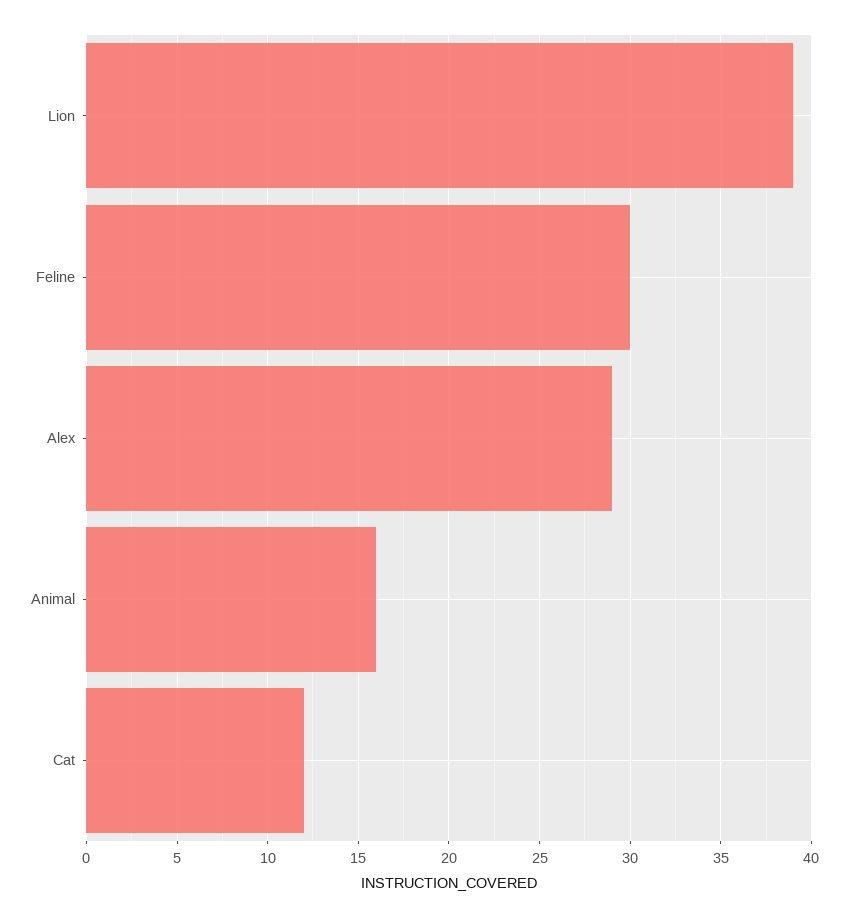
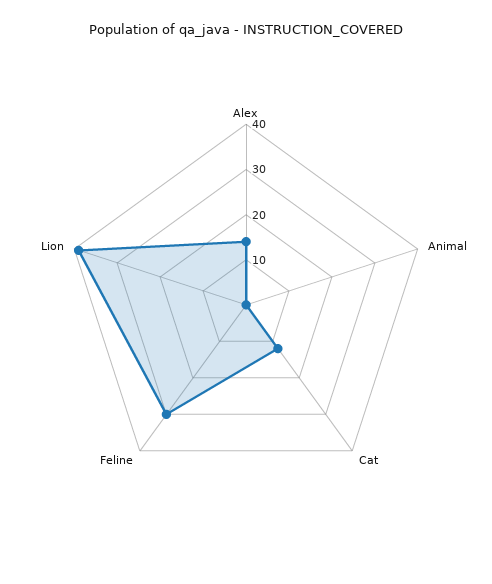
Alex: 29 -> 15
Animal: 16 -> 0

